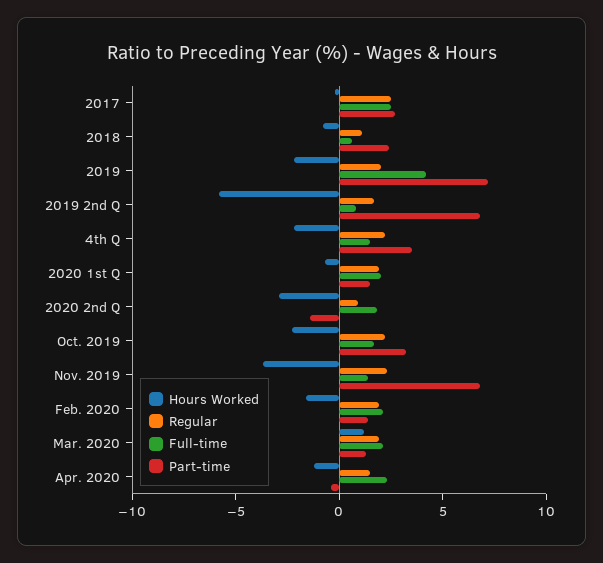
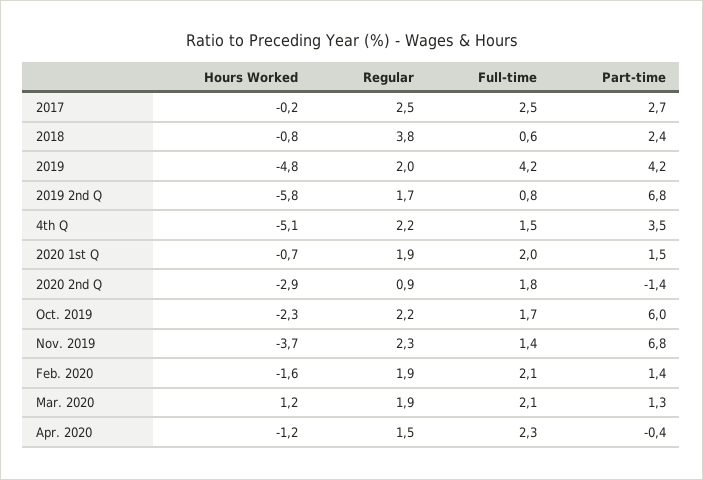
Regular, 2018: 1 -> 3.8
Hours Worked, 2019: -2 -> -4.8
Part-time, 2019: 7 -> 4.2
Hours Worked, 4th Q: -2 -> -5.1
Part-time, Oct. 2019: 3 -> 6

